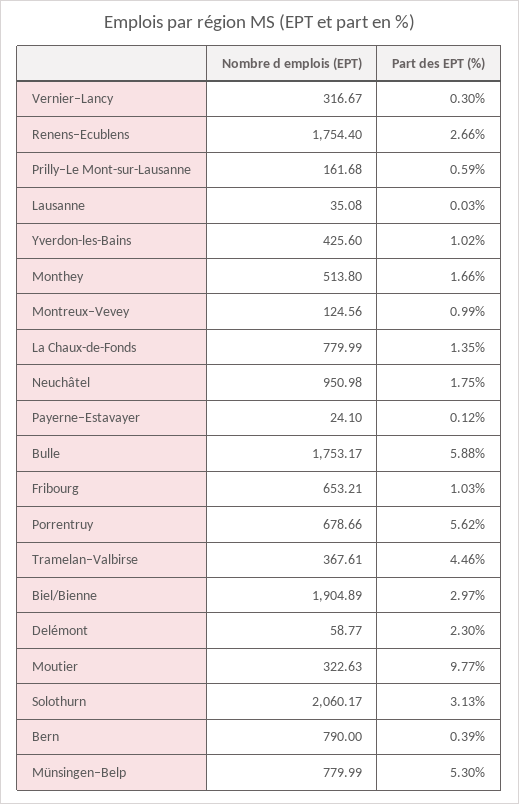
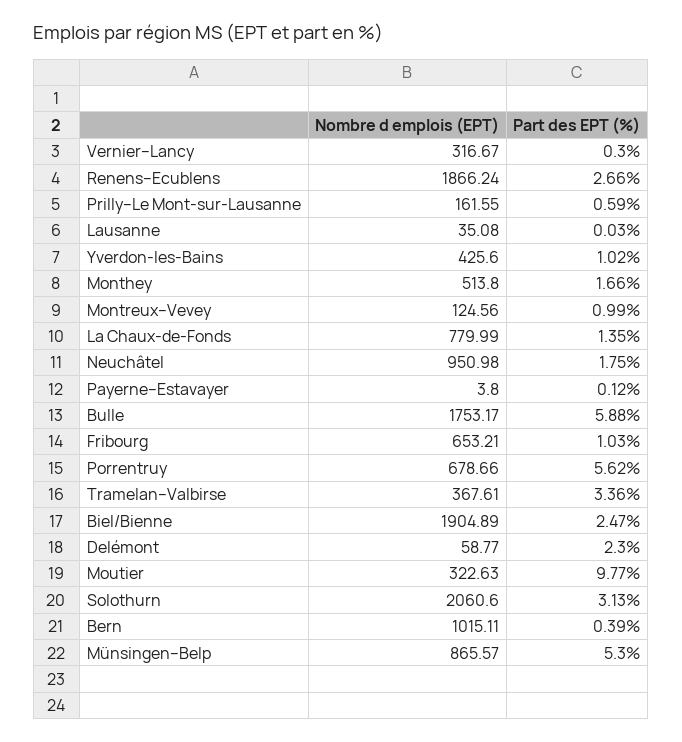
Nombre d emplois (EPT), Renens–Ecublens: 1754.4 -> 1866.24
Nombre d emplois (EPT), Prilly–Le Mont-sur-Lausanne: 161.68 -> 161.55
Nombre d emplois (EPT), Payerne–Estavayer: 24.1 -> 3.8
Part des EPT (%), Tramelan–Valbirse: 4.46 -> 3.36
Part des EPT (%), Biel/Bienne: 2.97 -> 2.47
Nombre d emplois (EPT), Solothurn: 2060.17 -> 2060.6
Nombre d emplois (EPT), Bern: 790 -> 1015.11
Nombre d emplois (EPT), Münsingen–Belp: 779.99 -> 865.57

